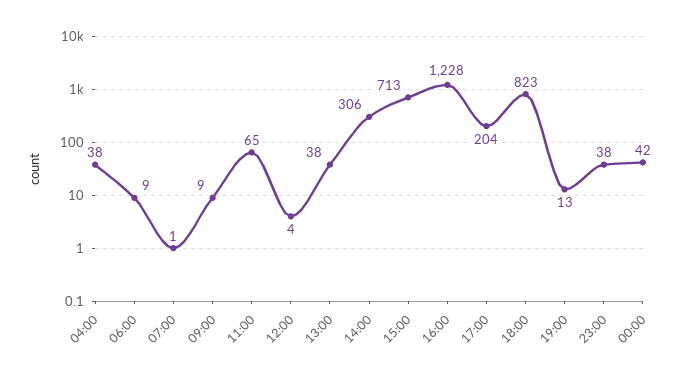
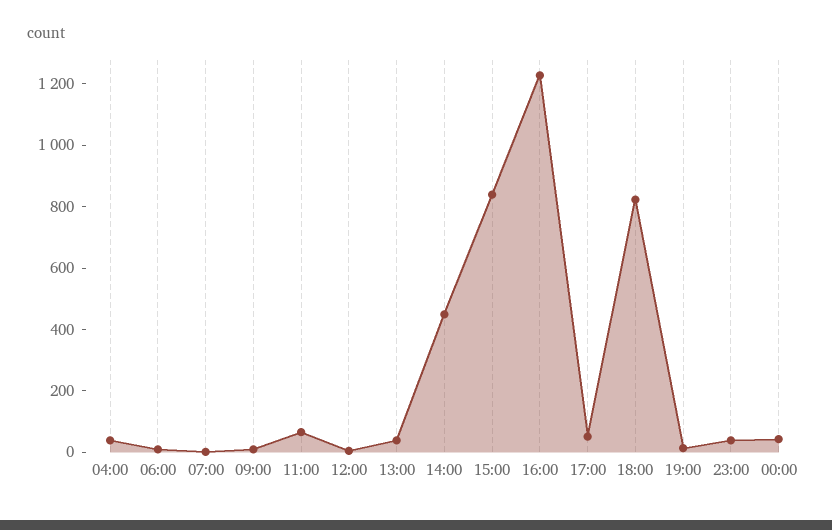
14:00: 306 -> 450
15:00: 713 -> 850
17:00: 204 -> 50

